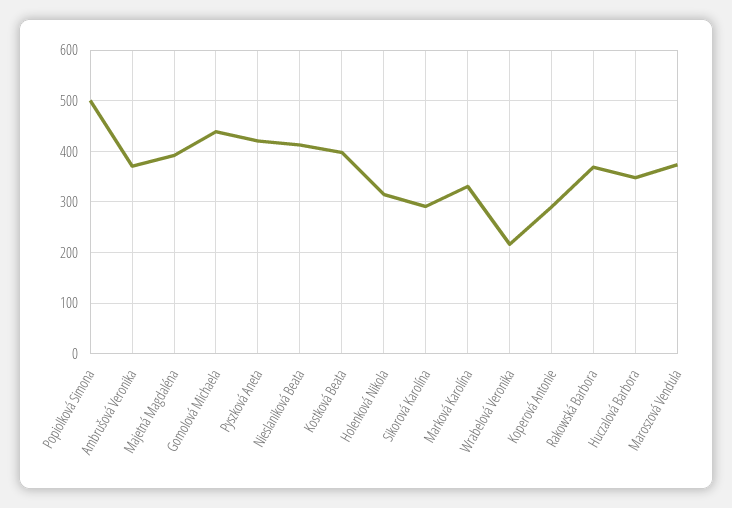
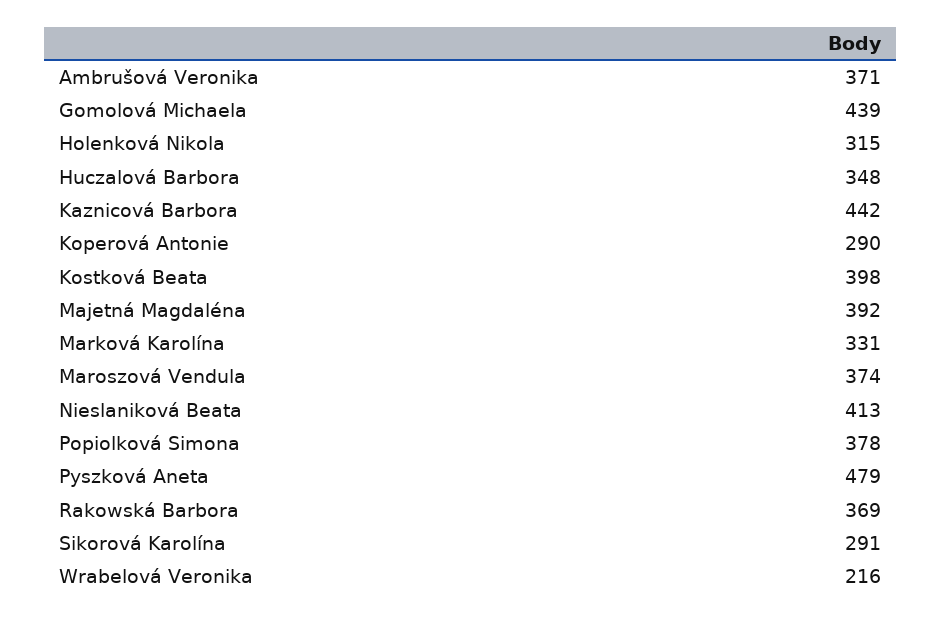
Popiolková Simona: 500 -> 378
Pyszková Aneta: 420 -> 479
Kaznicová Barbora: none -> 442

